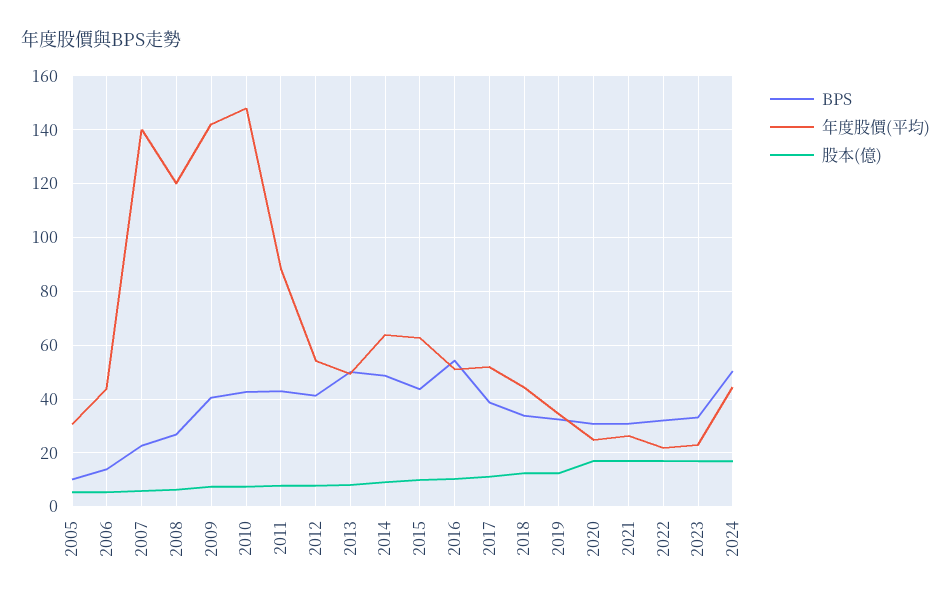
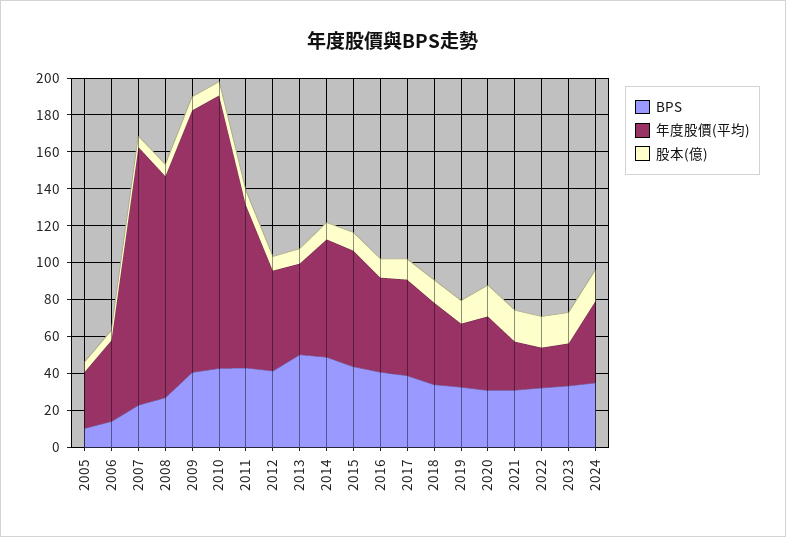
BPS, 2016: 55 -> 40
年度股價(平均), 2020: 25 -> 40
BPS, 2024: 50 -> 35

